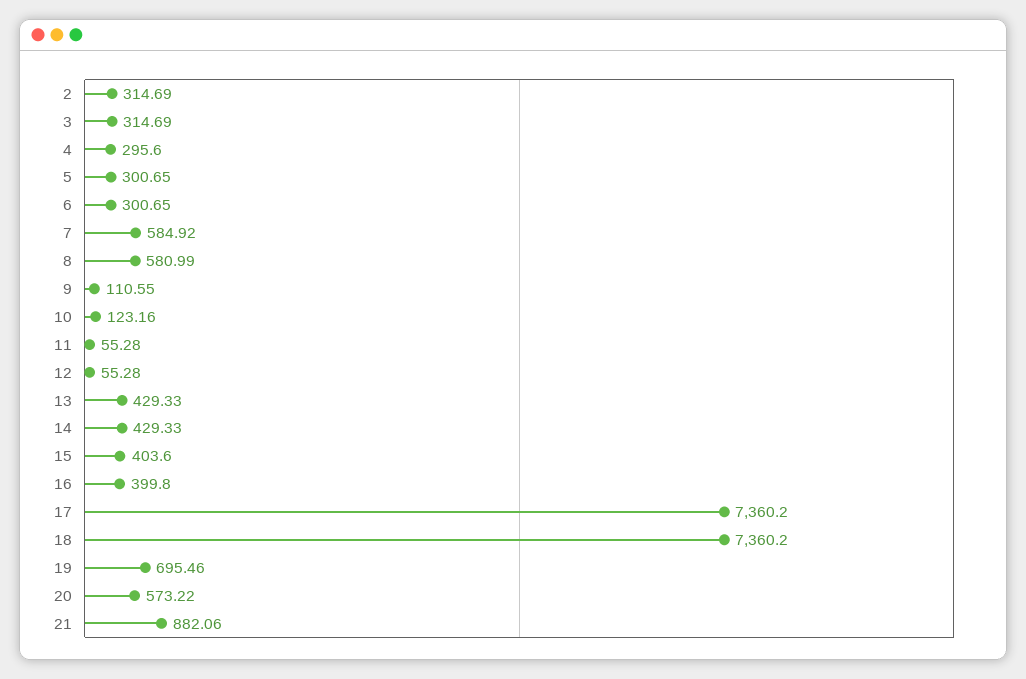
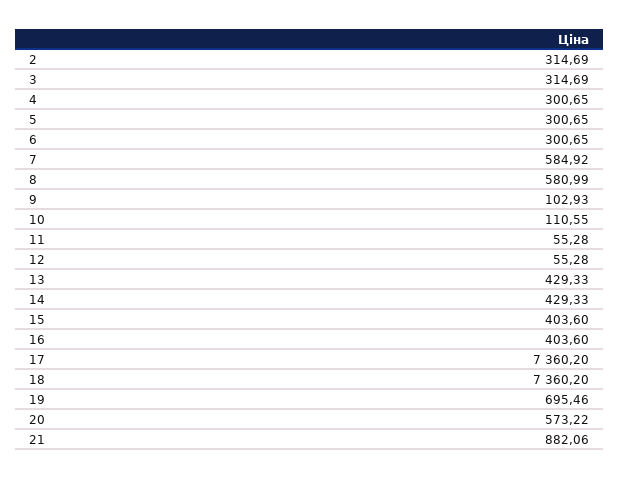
4: 295.6 -> 300.65
9: 110.55 -> 102.93
10: 123.16 -> 110.55
16: 399.8 -> 403.6

